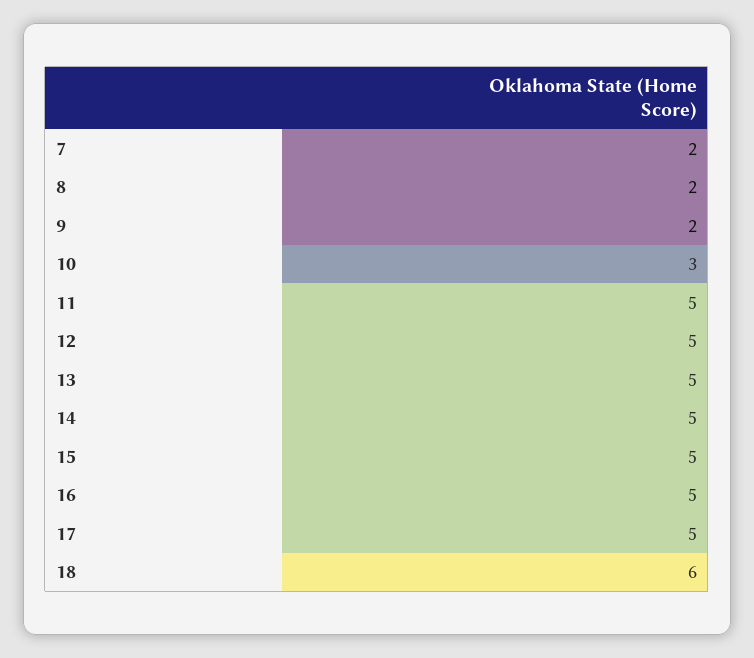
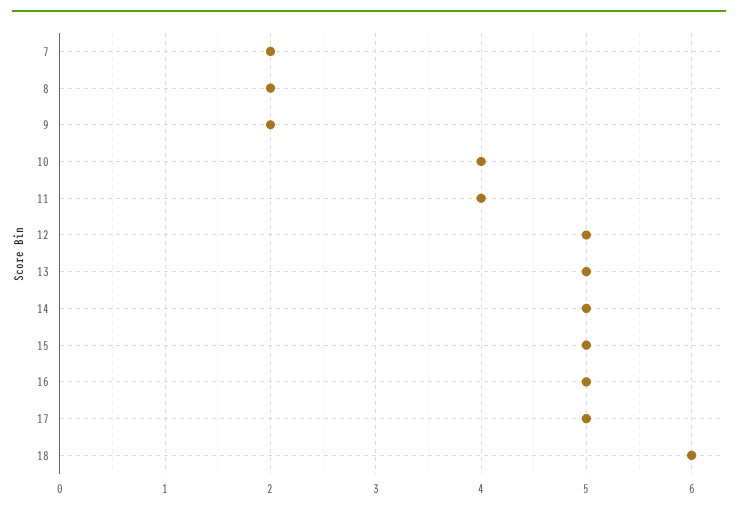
10: 3 -> 4
11: 5 -> 4

